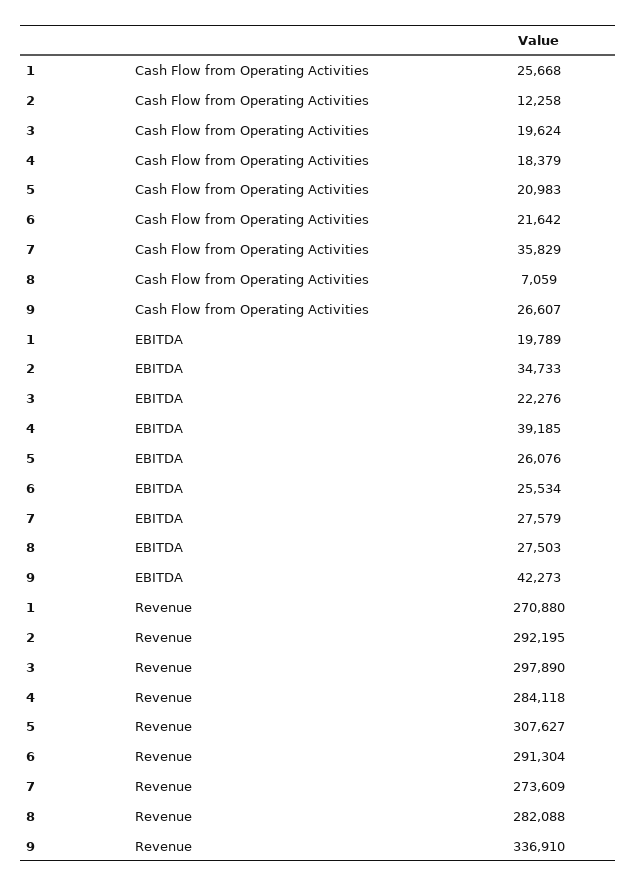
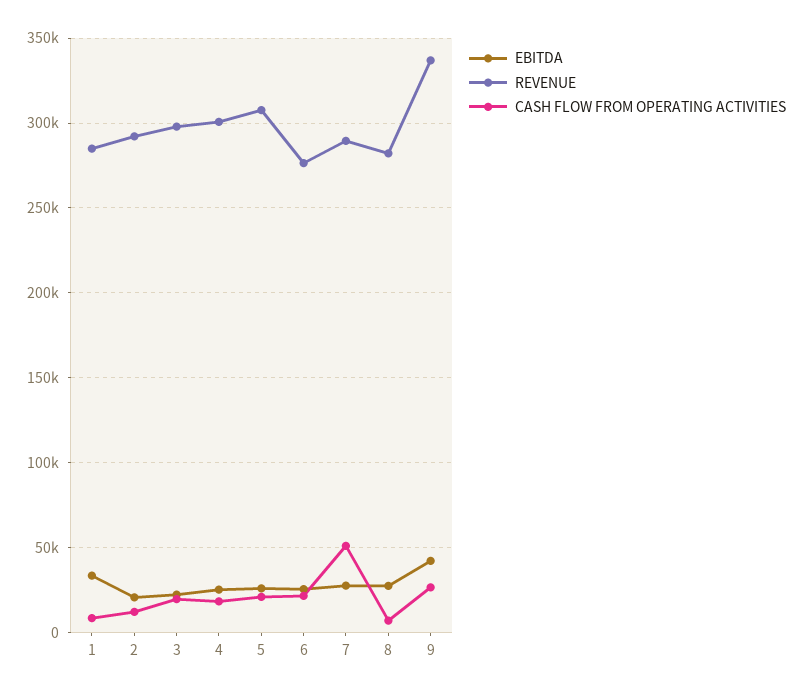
Cash Flow from Operating Activities, 1: 25668 -> 10000
Cash Flow from Operating Activities, 7: 35829 -> 50000
EBITDA, 1: 19789 -> 35000
EBITDA, 2: 34733 -> 20000
EBITDA, 4: 39185 -> 25000
Revenue, 1: 270880 -> 285000
Revenue, 4: 284118 -> 300000
Revenue, 6: 291304 -> 275000
Revenue, 7: 273609 -> 290000

